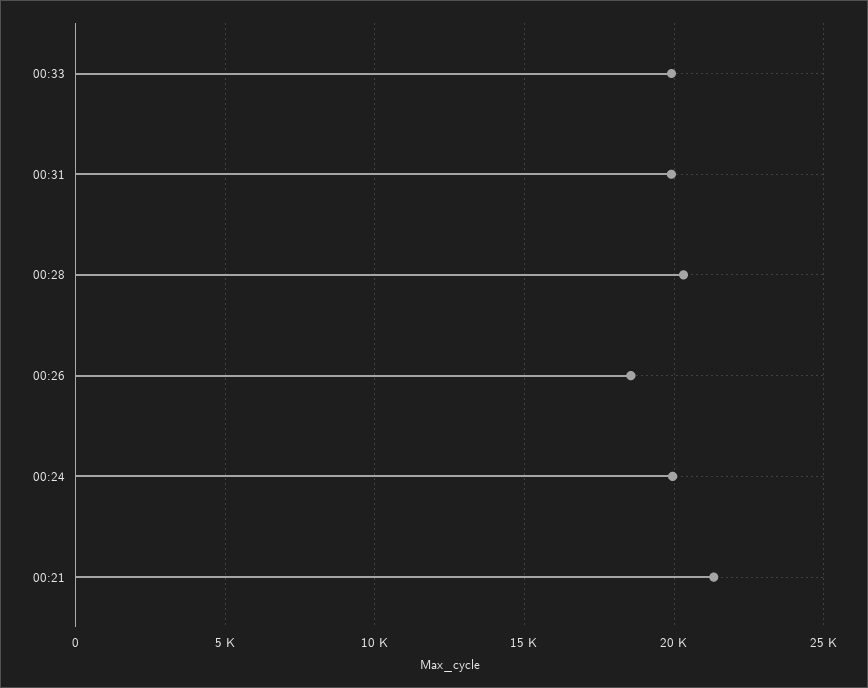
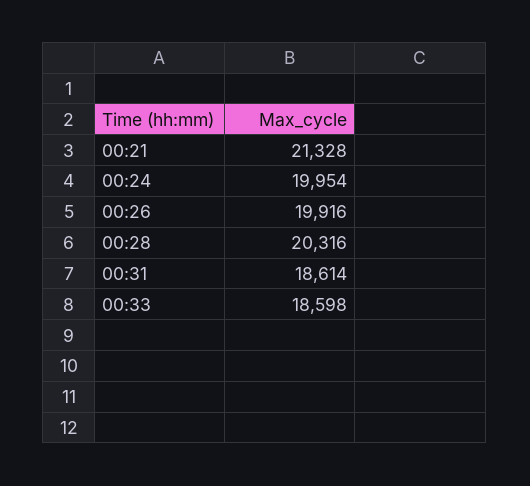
00:33: 20000 -> 18598
00:31: 20000 -> 18614
00:26: 18500 -> 19916

